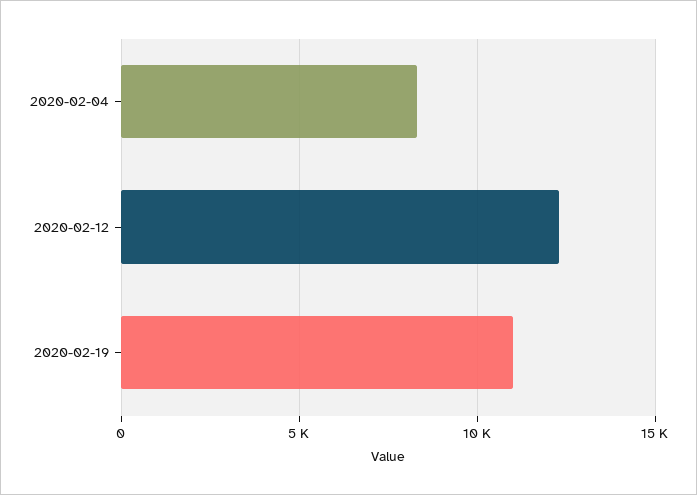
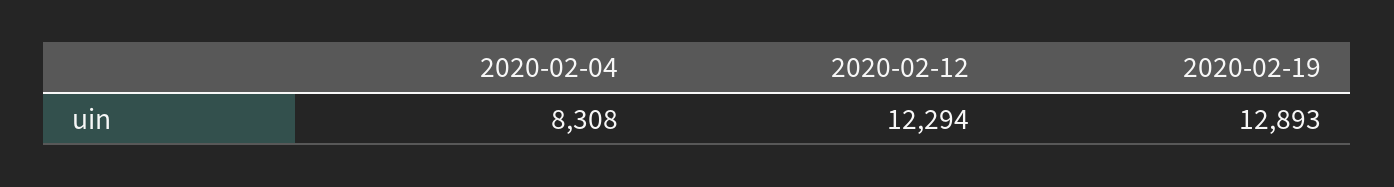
2020-02-19: 11000 -> 12893

